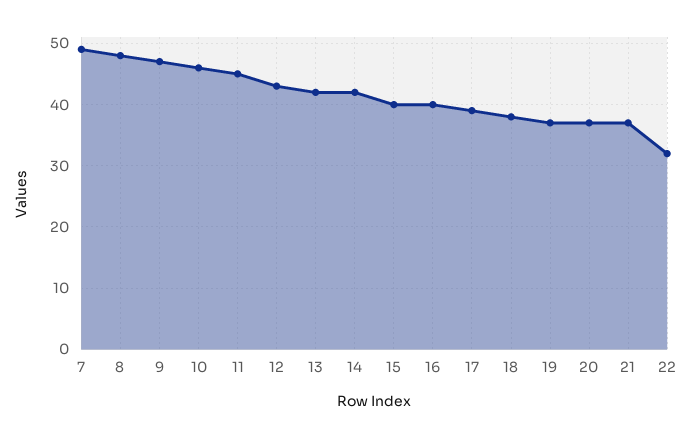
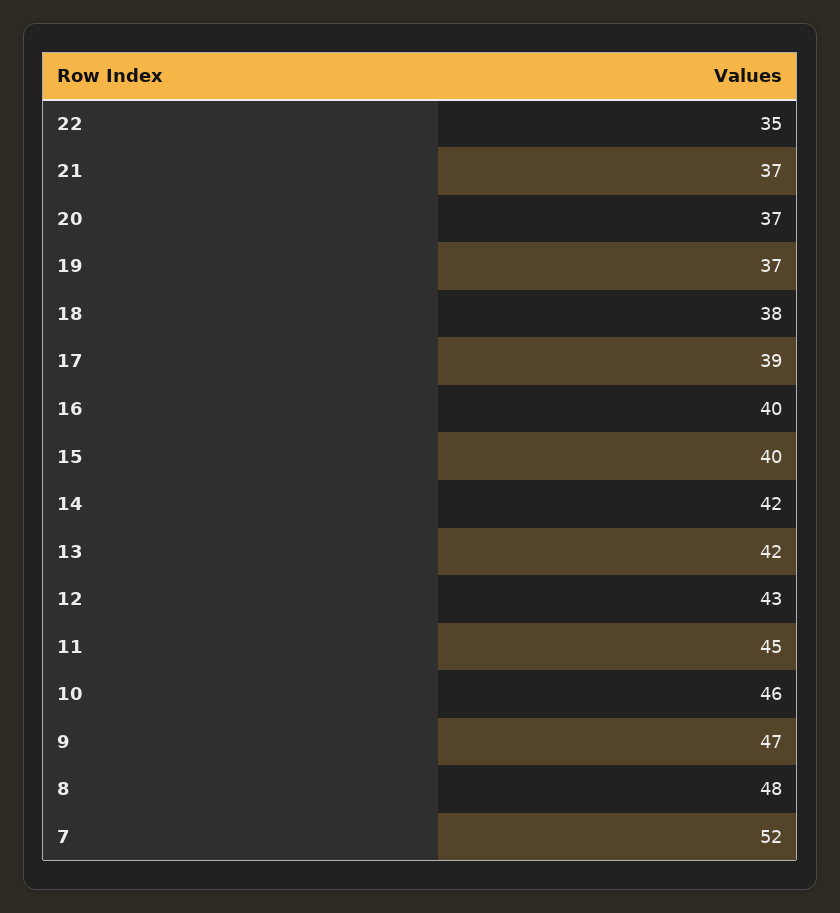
7: 49 -> 52
22: 32 -> 35

